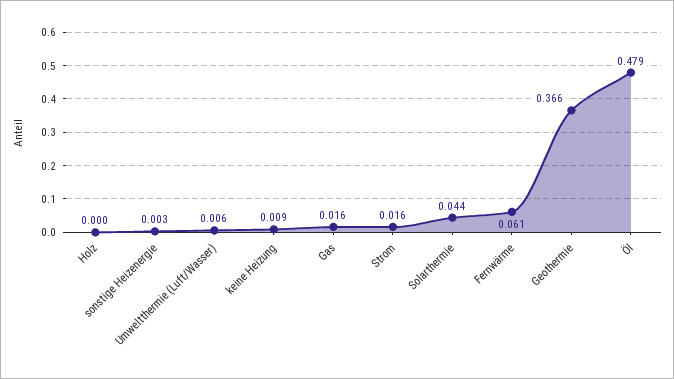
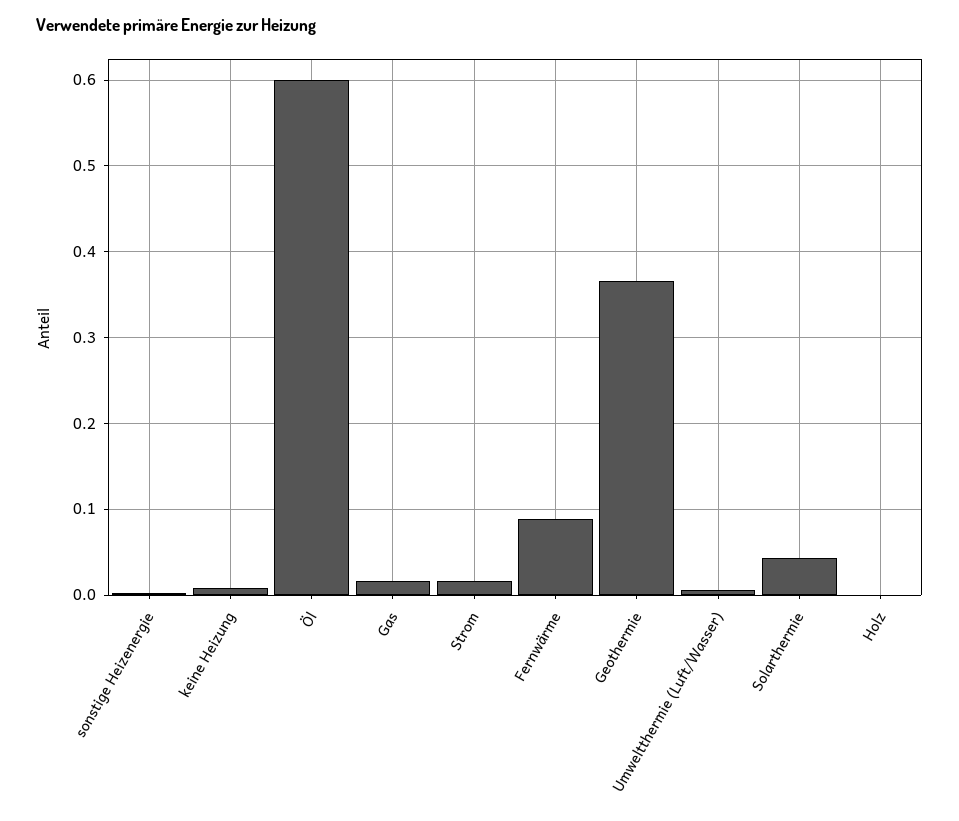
Fernwärme: 0.061 -> 0.09
Öl: 0.479 -> 0.6

